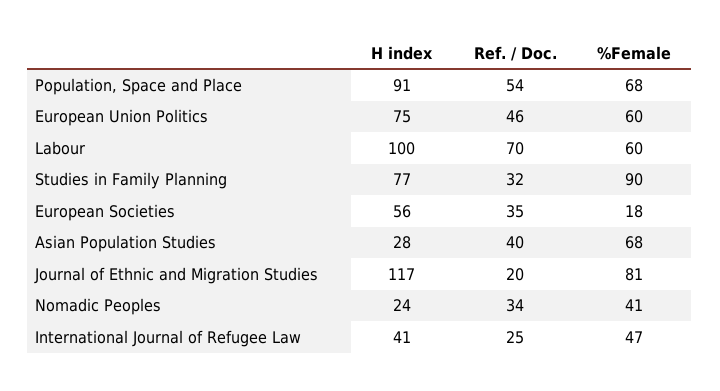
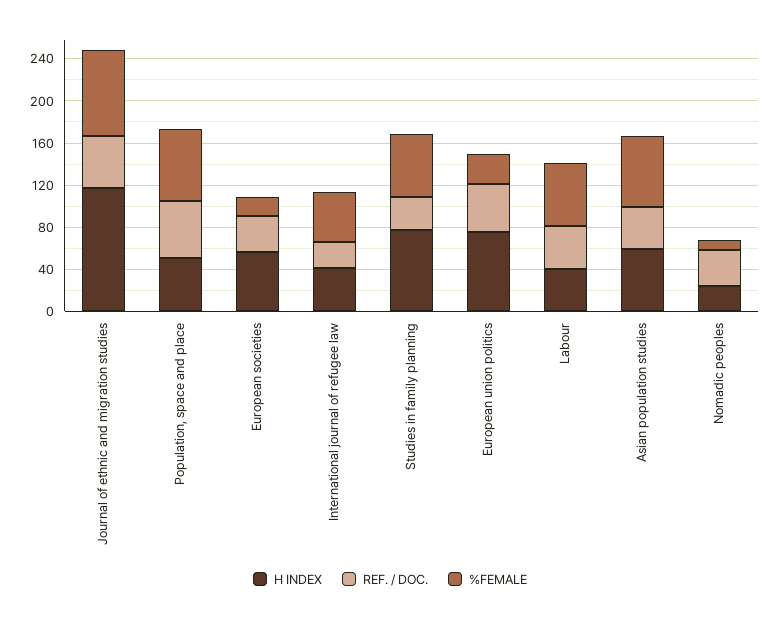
H index, Population, Space and Place: 91 -> 50
%Female, European Union Politics: 60 -> 30
H index, Labour: 100 -> 40
Ref. / Doc., Labour: 70 -> 40
%Female, Studies in Family Planning: 90 -> 60
H index, Asian Population Studies: 28 -> 60
Ref. / Doc., Journal of Ethnic and Migration Studies: 20 -> 50
%Female, Nomadic Peoples: 41 -> 10

